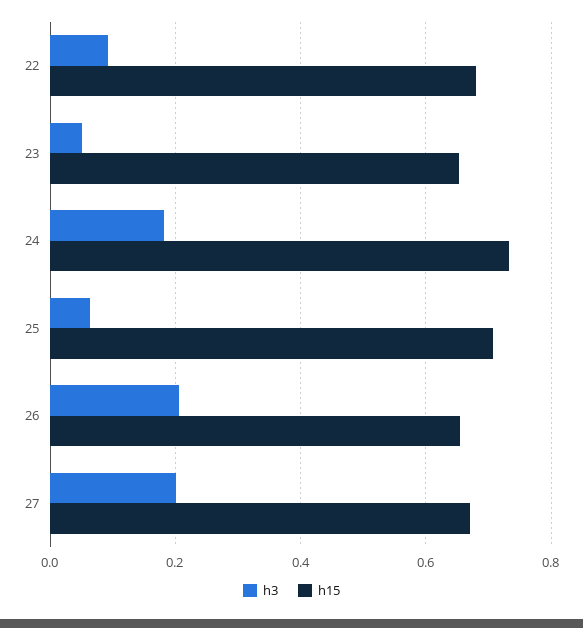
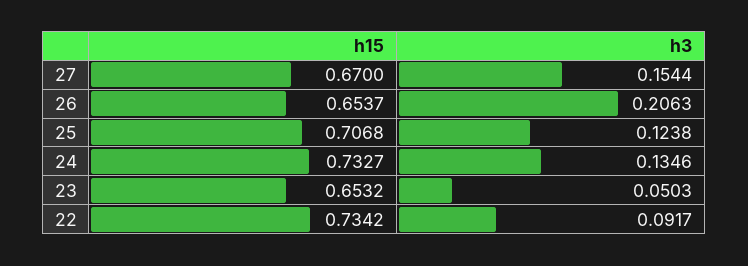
h15, 22: 0.68 -> 0.7342
h3, 24: 0.18 -> 0.1346
h3, 25: 0.06 -> 0.1238
h3, 27: 0.2 -> 0.1544

